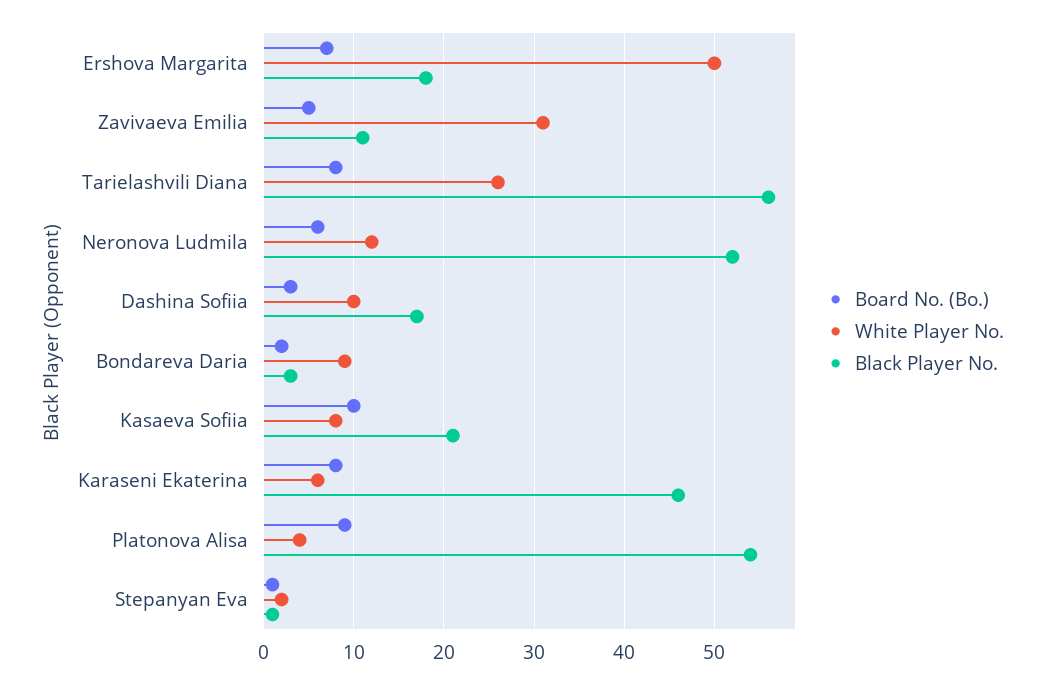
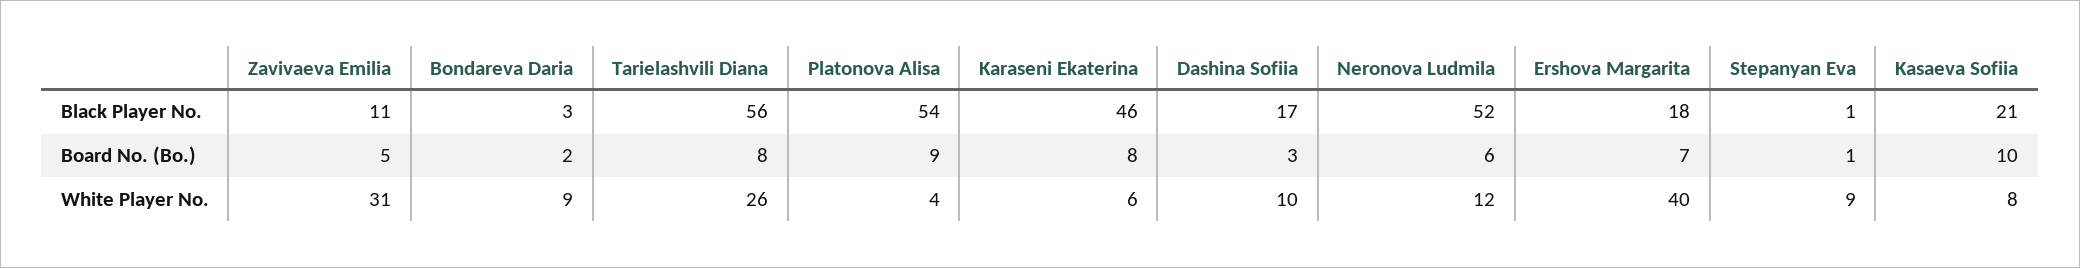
White Player No., Ershova Margarita: 50 -> 40
White Player No., Stepanyan Eva: 2 -> 9

